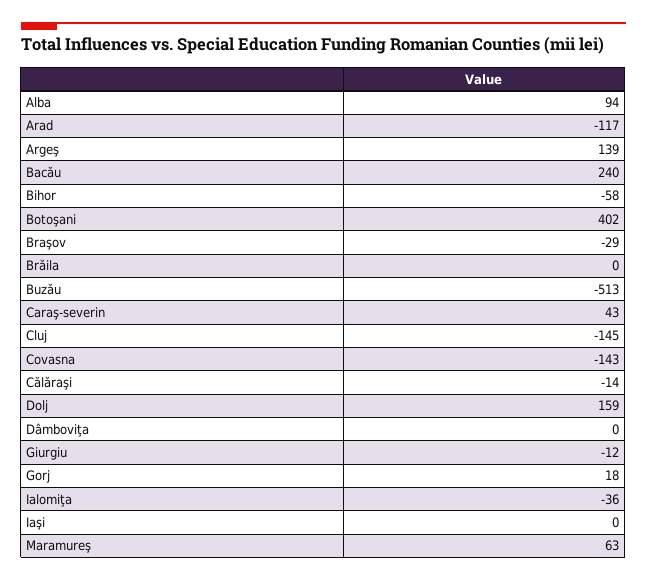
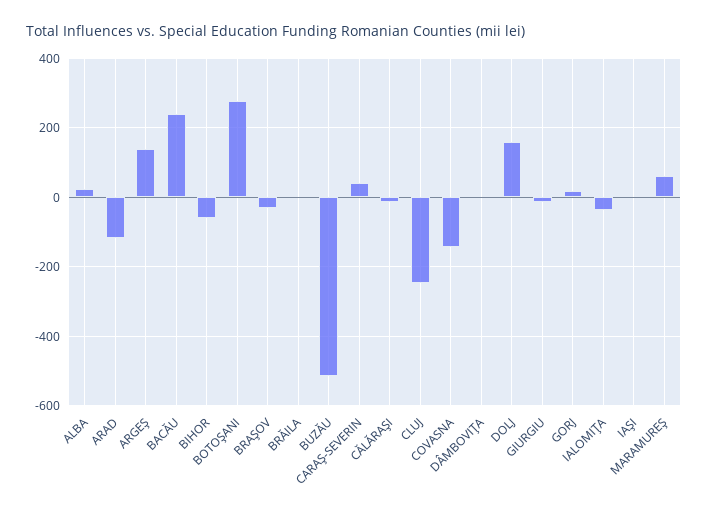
Alba: 94 -> 20
Botoşani: 402 -> 280
Cluj: -145 -> -240

